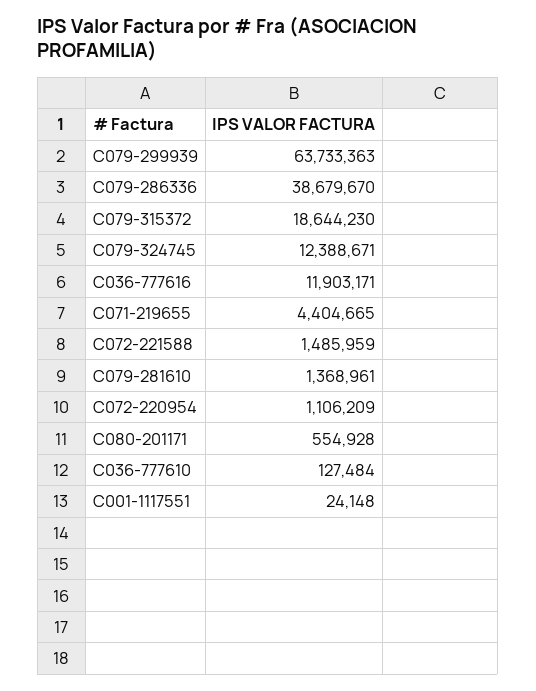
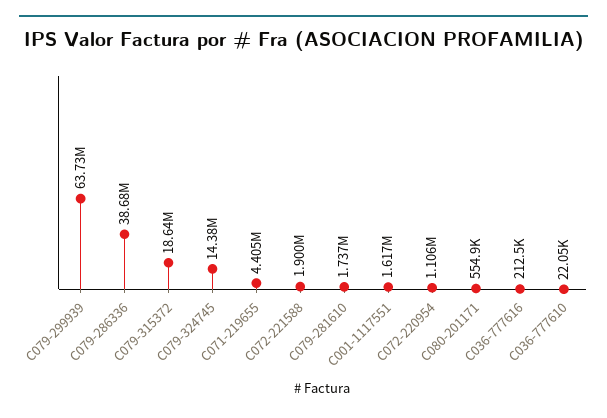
C079-324745: 12388671 -> 14380000
C036-777616: 11903171 -> 212500
C072-221588: 1485959 -> 1900000
C079-281610: 1368961 -> 1737000
C036-777610: 127484 -> 22050
C001-1117551: 24148 -> 1617000

